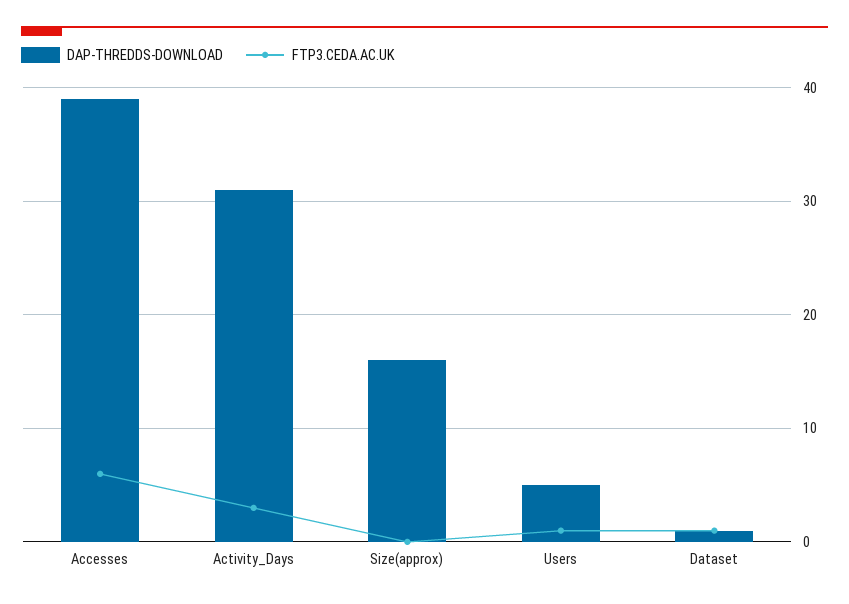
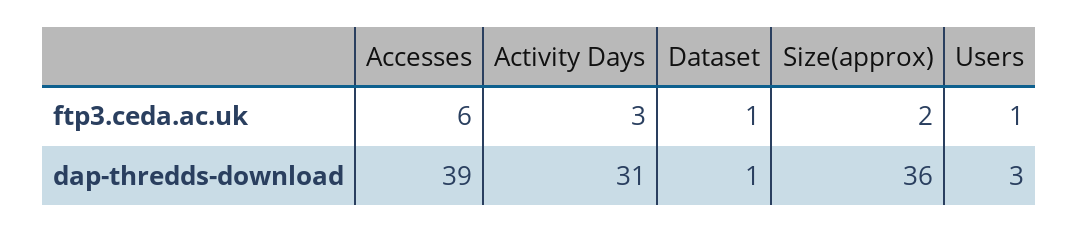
DAP-THREDDS-DOWNLOAD, Size(approx): 16 -> 36
FTP3.CEDA.AC.UK, Size(approx): 0 -> 2
DAP-THREDDS-DOWNLOAD, Users: 5 -> 3

